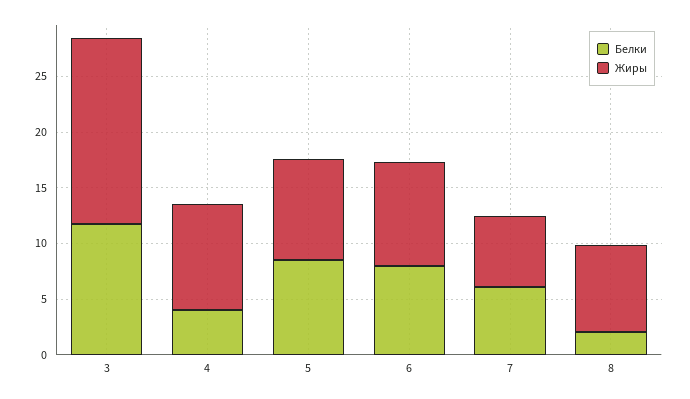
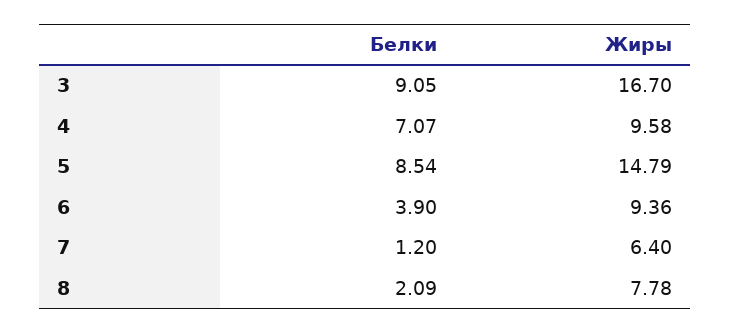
Белки, 3: 12 -> 9.05
Белки, 4: 4 -> 7.07
Жиры, 5: 9 -> 14.79
Белки, 6: 8 -> 3.9
Белки, 7: 6 -> 1.2

